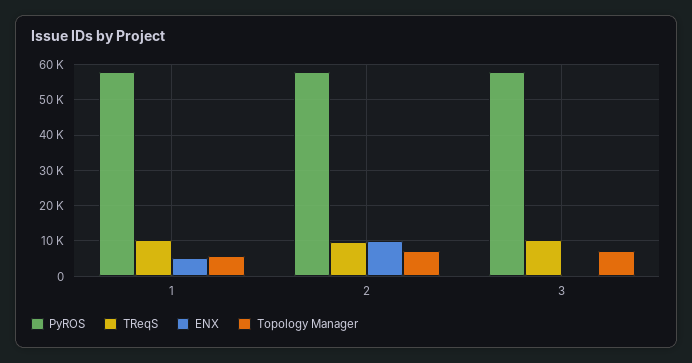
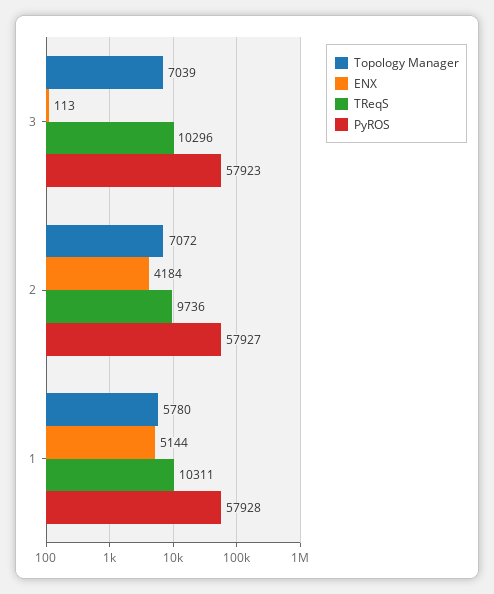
ENX, 2: 10000 -> 4184

